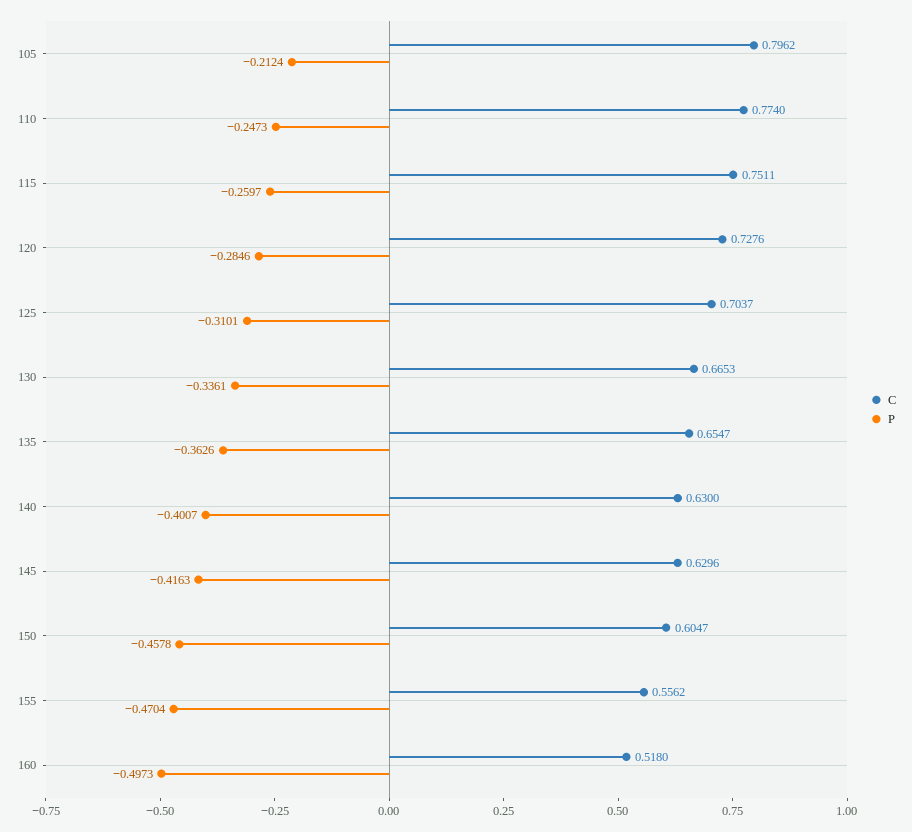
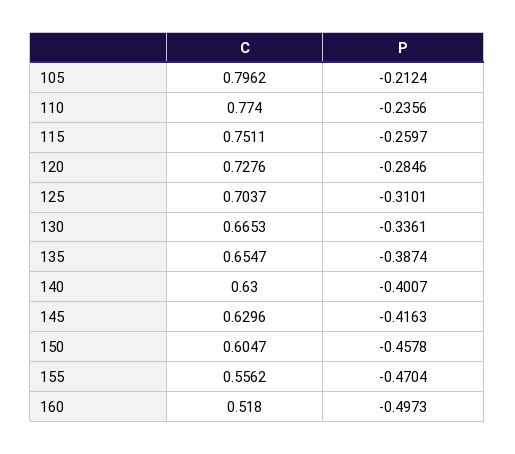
P, 110: -0.2473 -> -0.2356
P, 135: -0.3626 -> -0.3874

